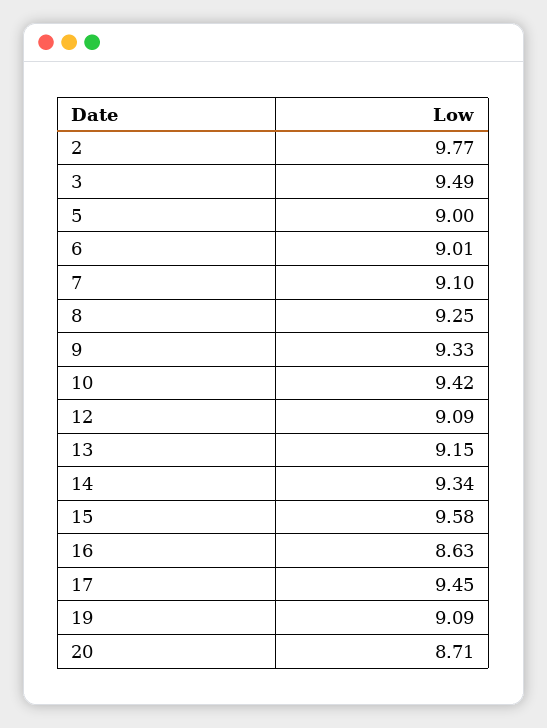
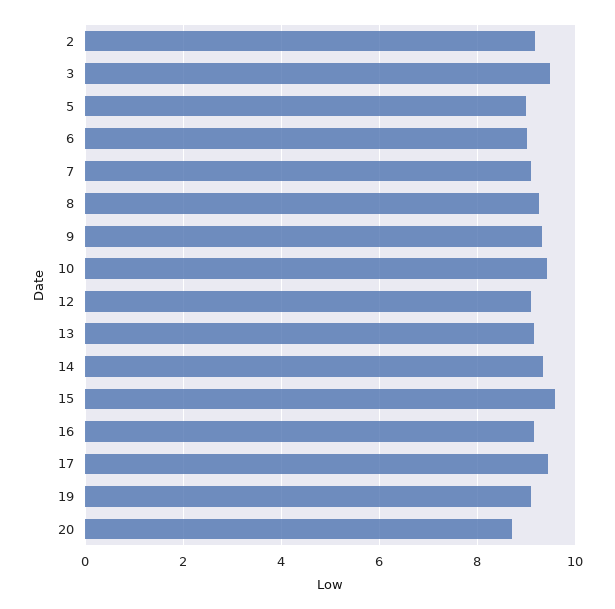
2: 9.77 -> 9.2
16: 8.63 -> 9.2

